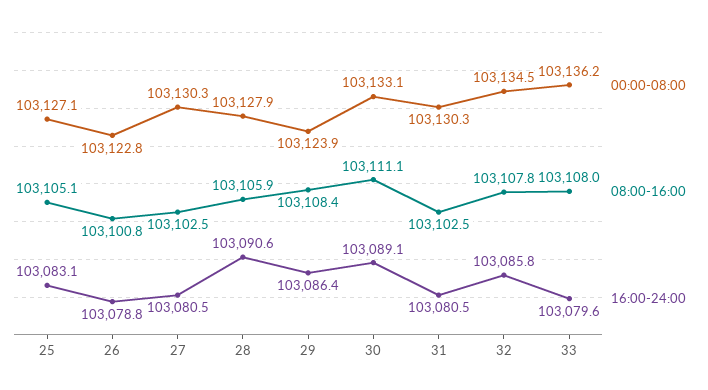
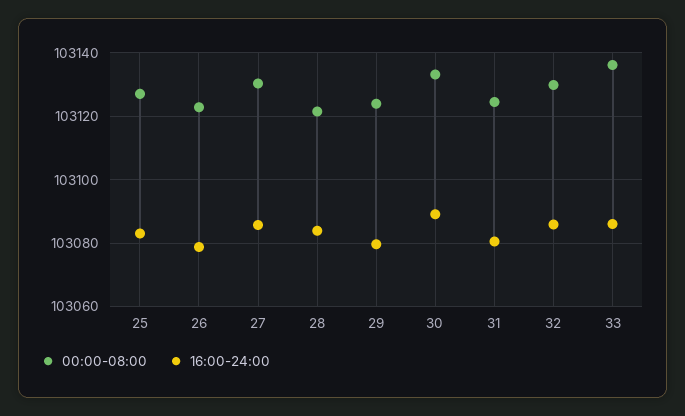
08:00-16:00, 25: 103105.1 -> none
08:00-16:00, 26: 103100.8 -> none
08:00-16:00, 27: 103102.5 -> none
16:00-24:00, 27: 103080.5 -> 103086
00:00-08:00, 28: 103127.9 -> 103122
08:00-16:00, 28: 103105.9 -> none
16:00-24:00, 28: 103090.6 -> 103084
08:00-16:00, 29: 103108.4 -> none
16:00-24:00, 29: 103086.4 -> 103080
08:00-16:00, 30: 103111.1 -> none
00:00-08:00, 31: 103130.3 -> 103124
08:00-16:00, 31: 103102.5 -> none
00:00-08:00, 32: 103134.5 -> 103130
08:00-16:00, 32: 103107.8 -> none
08:00-16:00, 33: 103108 -> none
16:00-24:00, 33: 103079.6 -> 103086

